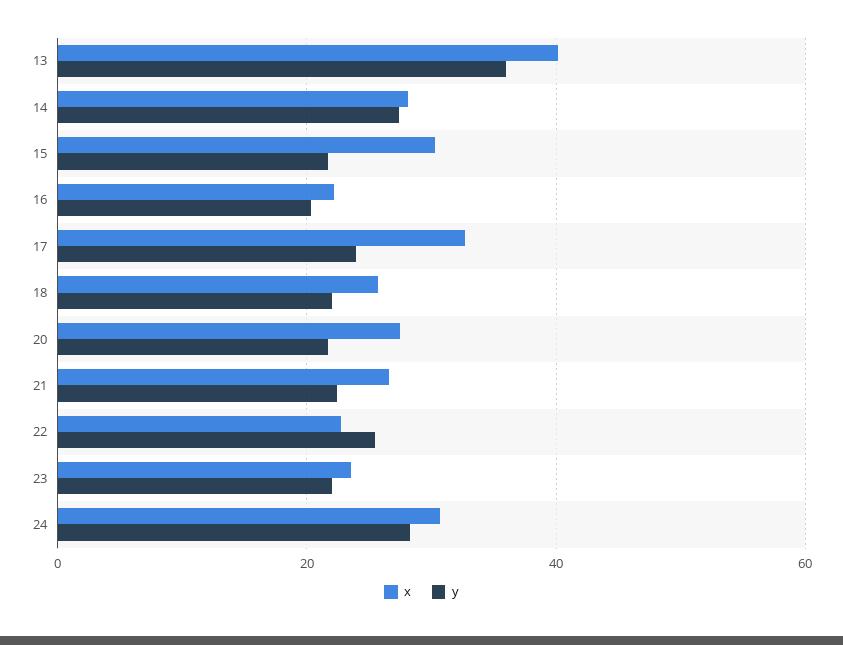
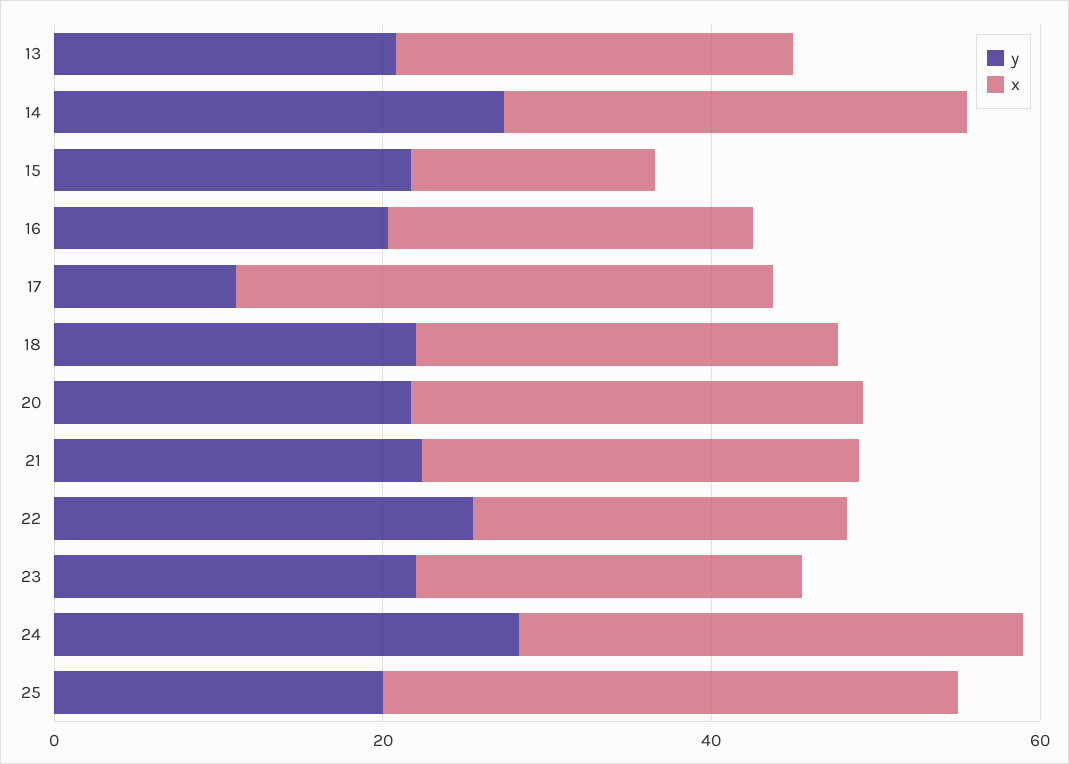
x, 13: 40 -> 25
y, 13: 36 -> 20
x, 15: 30 -> 15
y, 17: 24 -> 10
y, 25: none -> 20
x, 25: none -> 35

